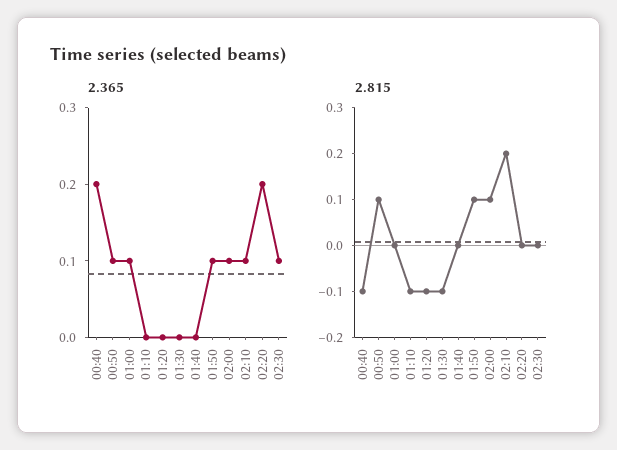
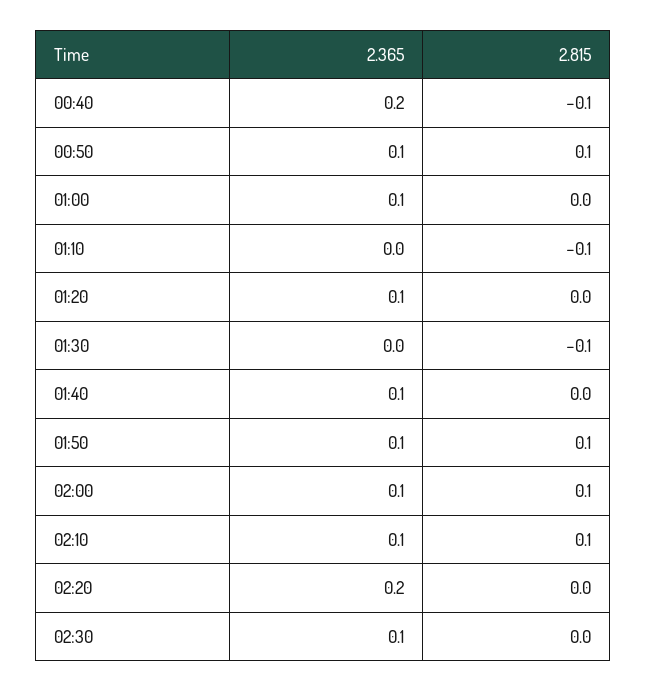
2.365, 01:20: 0 -> 0.1
2.365, 01:40: 0 -> 0.1
2.815, 01:20: -0.1 -> 0
2.815, 02:10: 0.2 -> 0.1

